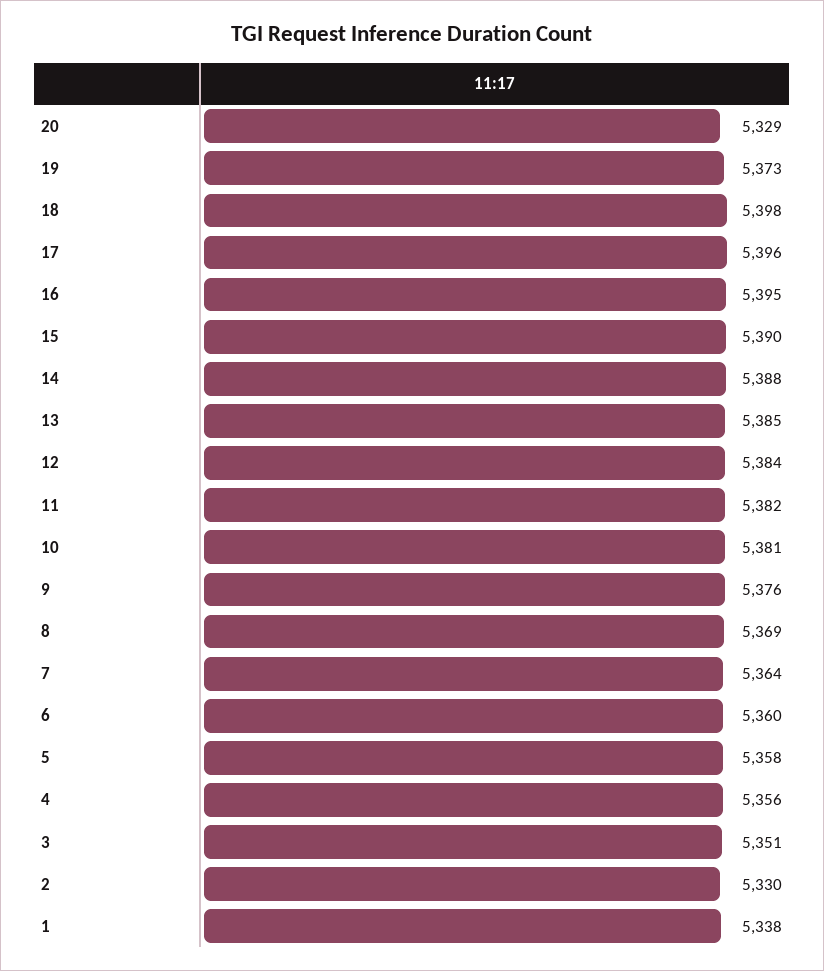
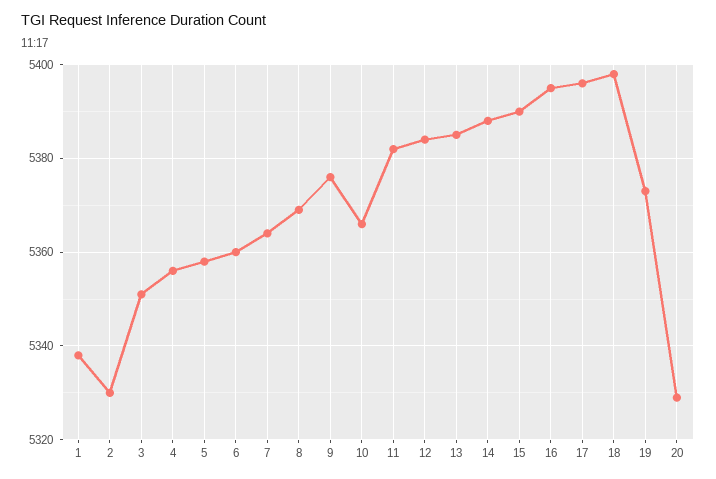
10: 5381 -> 5365

